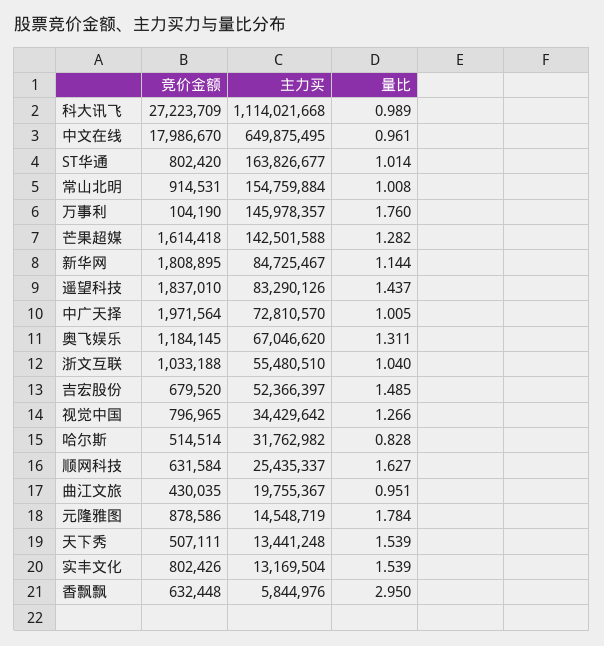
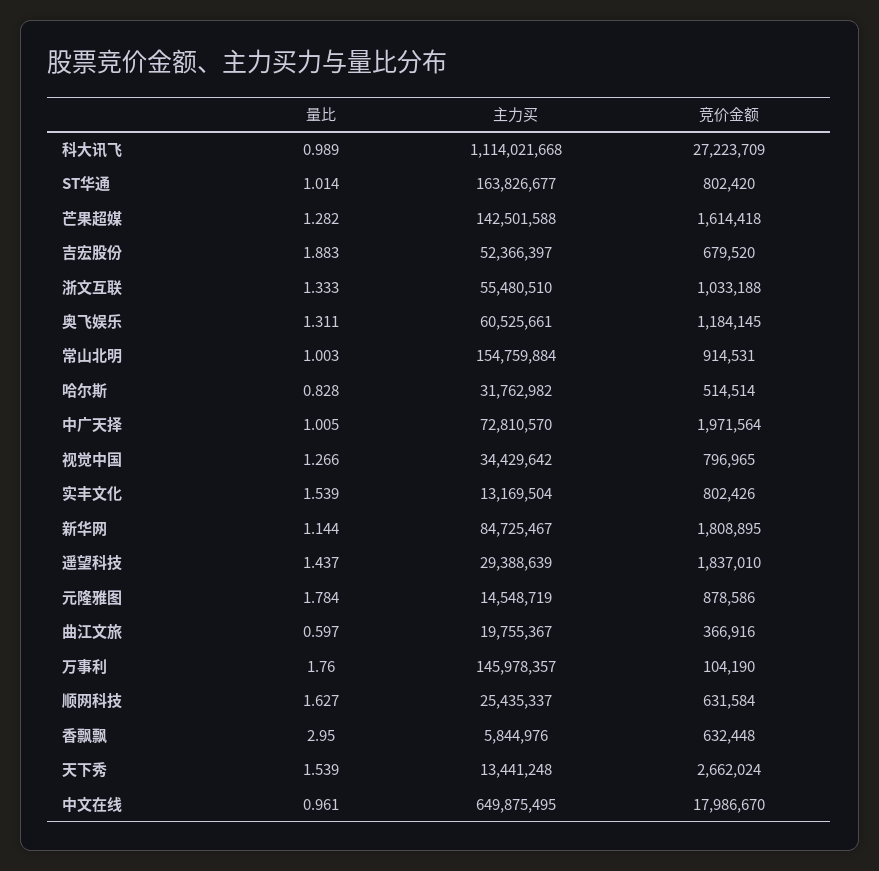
量比, 常山北明: 1.008 -> 1.003
主力买, 遥望科技: 83290126 -> 29388639
主力买, 奥飞娱乐: 67046620 -> 60525661
量比, 浙文互联: 1.04 -> 1.333
量比, 吉宏股份: 1.485 -> 1.883
竞价金额, 曲江文旅: 430035 -> 366916
量比, 曲江文旅: 0.951 -> 0.597
竞价金额, 天下秀: 507111 -> 2662024

